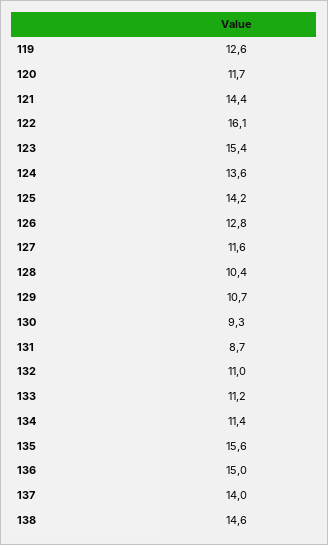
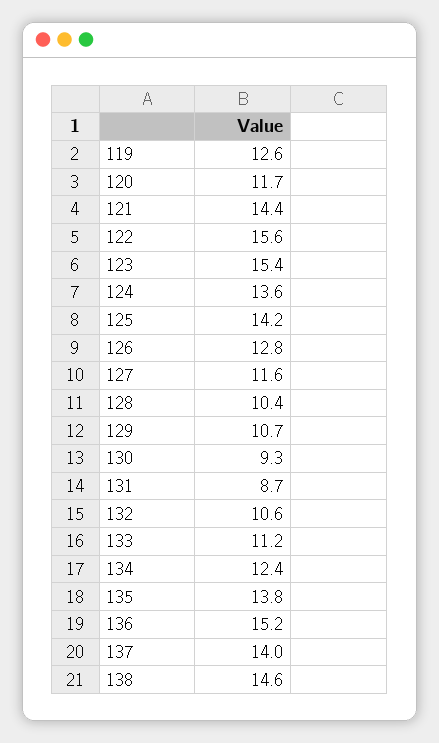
122: 16.1 -> 15.6
132: 11 -> 10.6
134: 11.4 -> 12.4
135: 15.6 -> 13.8
136: 15 -> 15.2

